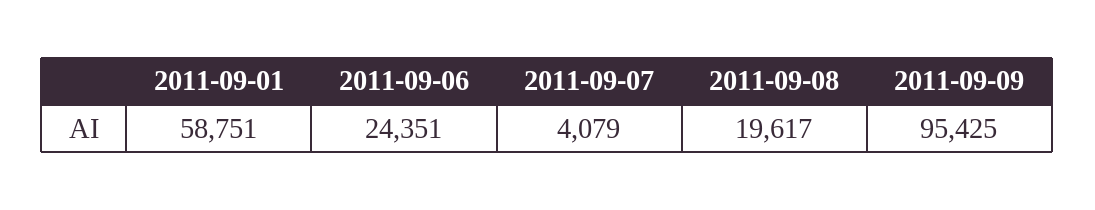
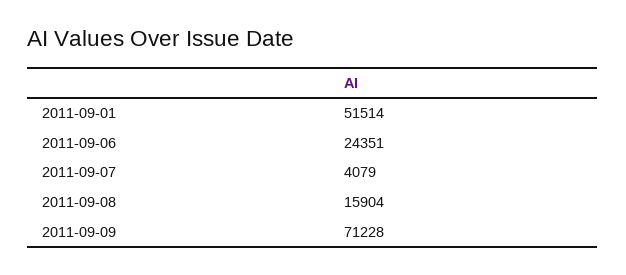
2011-09-01: 58751 -> 51514
2011-09-08: 19617 -> 15904
2011-09-09: 95425 -> 71228

